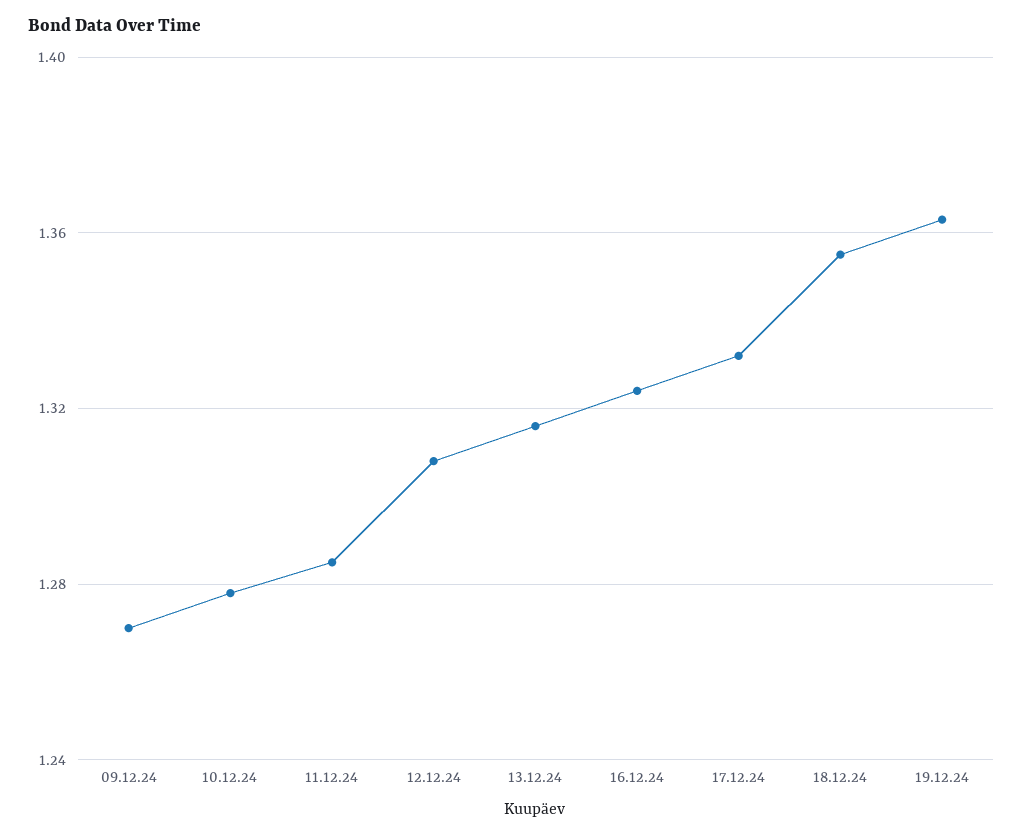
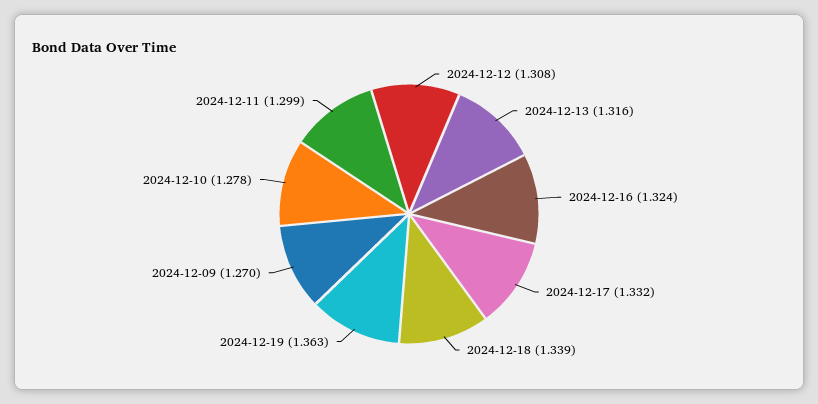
11.12.24: 1.285 -> 1.299
18.12.24: 1.355 -> 1.339

